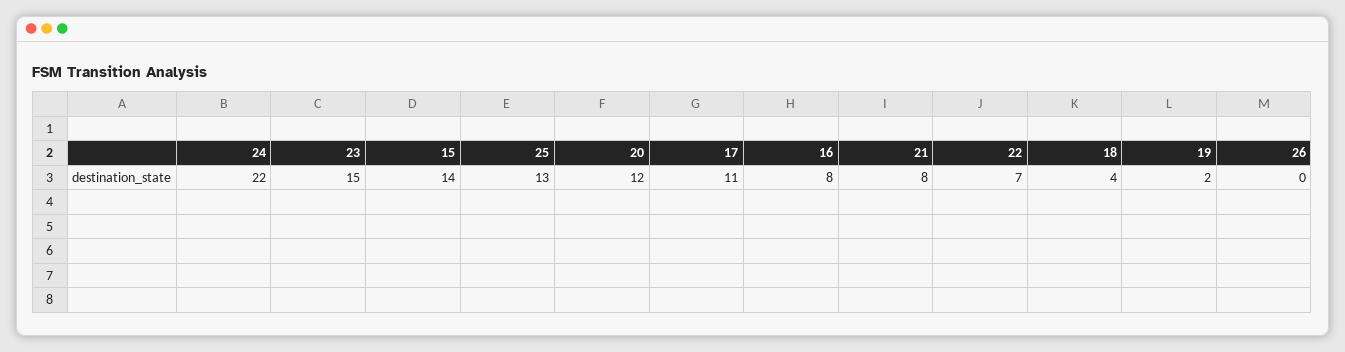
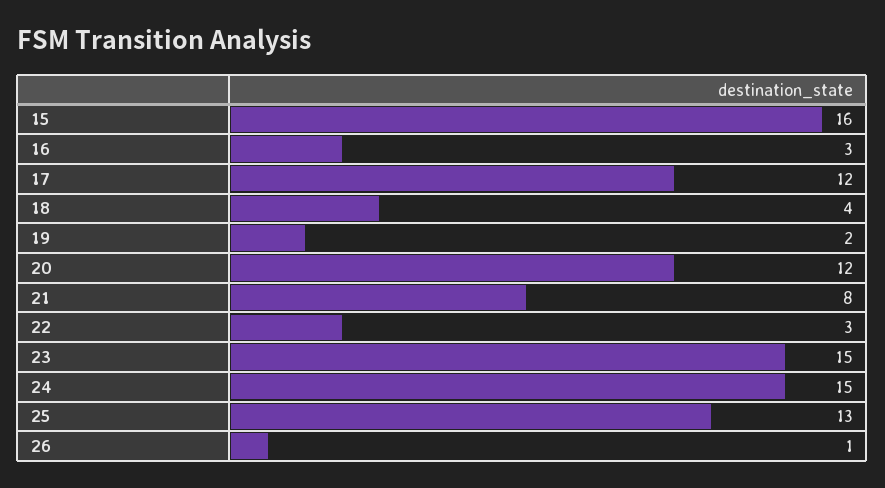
24: 22 -> 15
15: 14 -> 16
17: 11 -> 12
16: 8 -> 3
22: 7 -> 3
26: 0 -> 1

